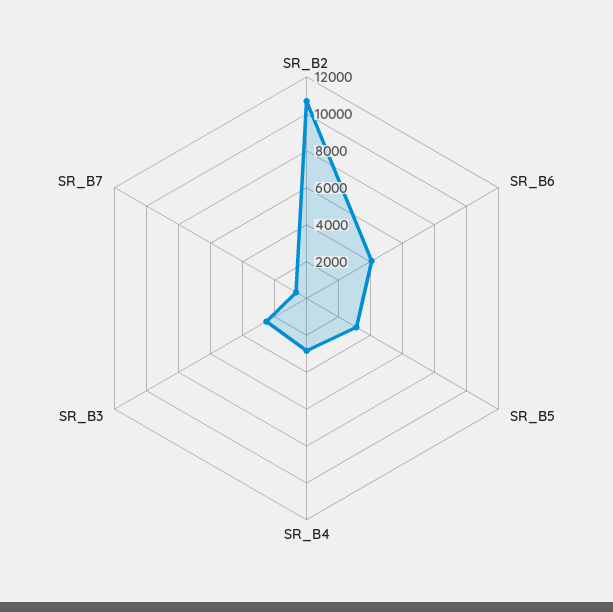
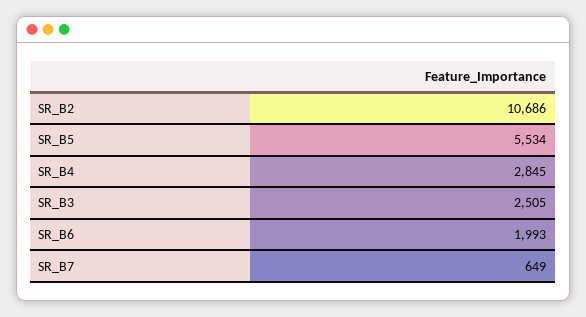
SR_B6: 4000 -> 1993
SR_B5: 3000 -> 5534

